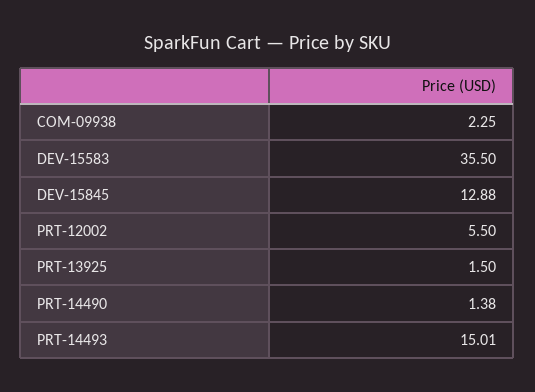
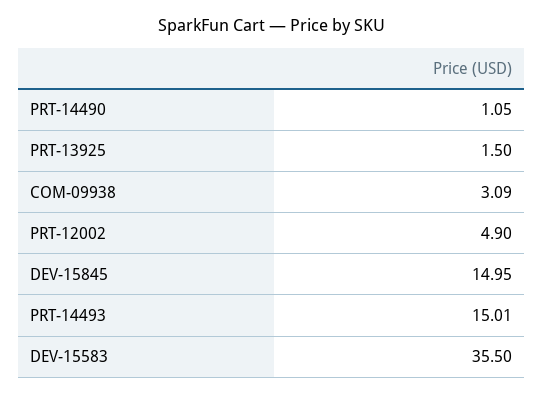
COM-09938: 2.25 -> 3.09
DEV-15845: 12.88 -> 14.95
PRT-12002: 5.5 -> 4.9
PRT-14490: 1.38 -> 1.05

